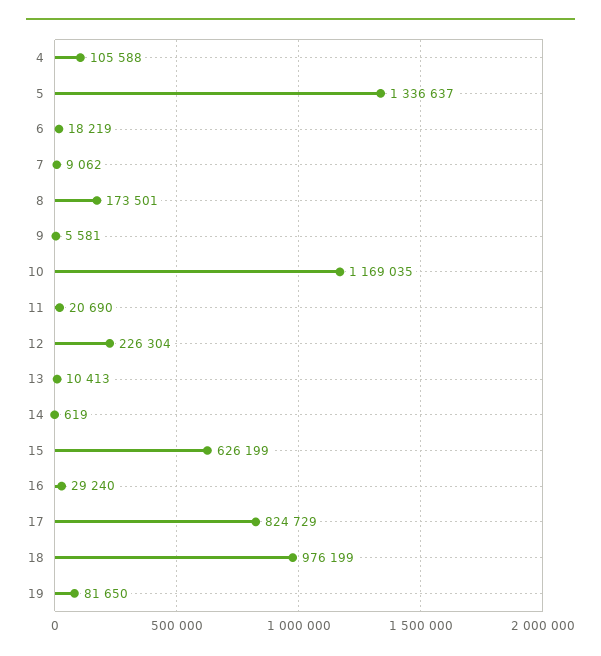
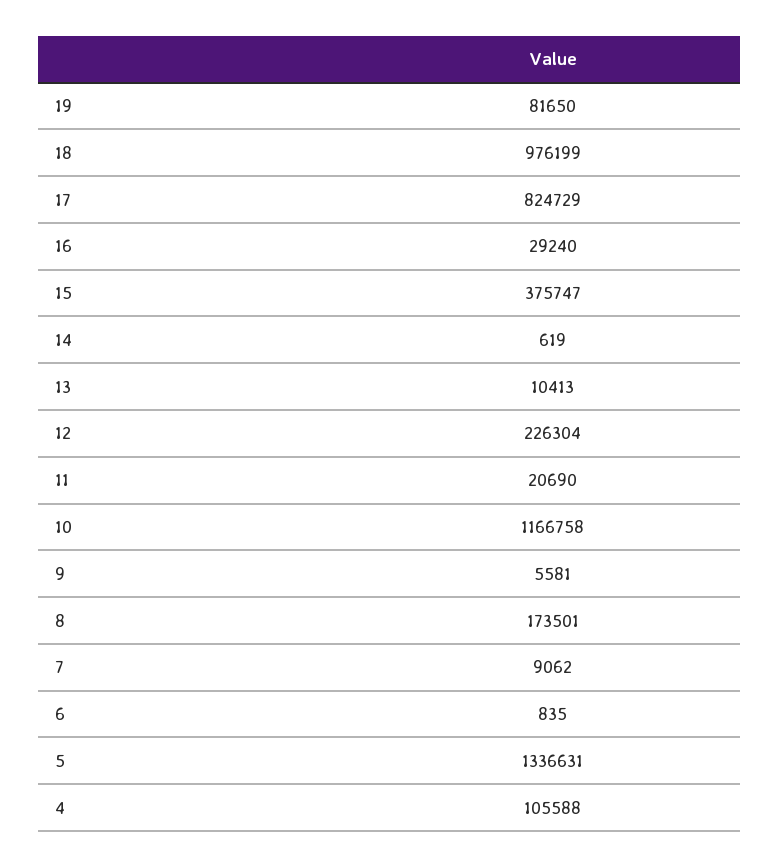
5: 1336637 -> 1336631
6: 18219 -> 835
10: 1169035 -> 1166758
15: 626199 -> 375747

